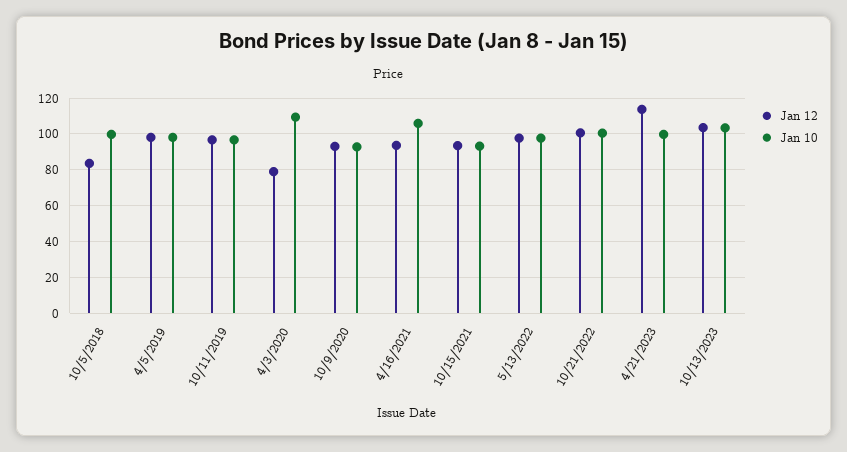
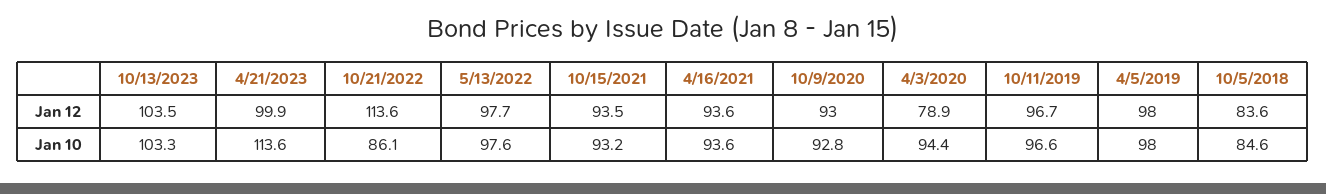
Jan 10, 10/5/2018: 100 -> 84.6
Jan 10, 4/3/2020: 110 -> 94.4
Jan 10, 4/16/2021: 105 -> 93.6
Jan 12, 10/21/2022: 100 -> 113.6
Jan 10, 10/21/2022: 100 -> 86.1
Jan 12, 4/21/2023: 115 -> 99.9
Jan 10, 4/21/2023: 100 -> 113.6

